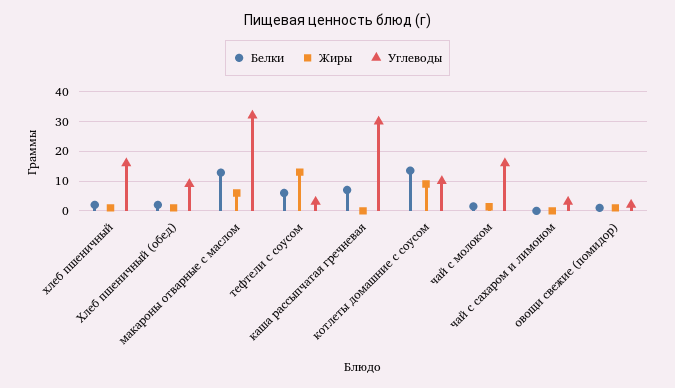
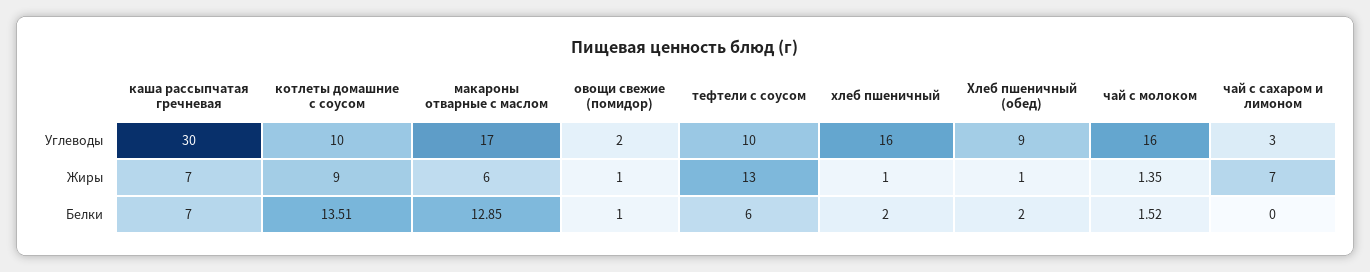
Углеводы, макароны отварные с маслом: 32.5 -> 17
Углеводы, тефтели с соусом: 2.5 -> 10
Жиры, каша рассыпчатая гречневая: 0 -> 7
Жиры, чай с сахаром и лимоном: 0 -> 7

